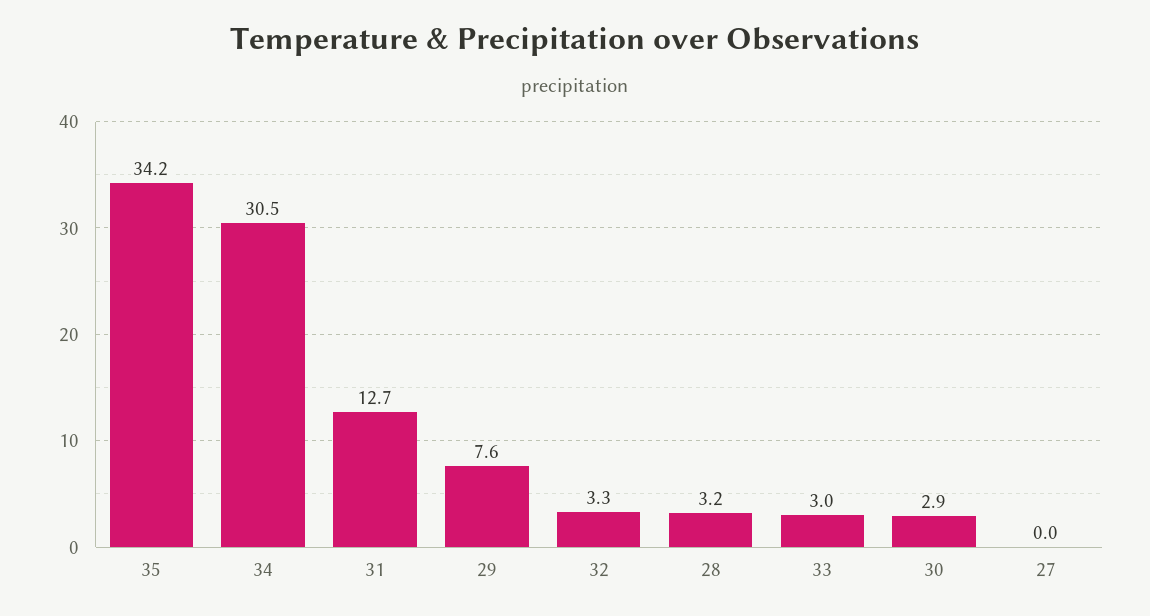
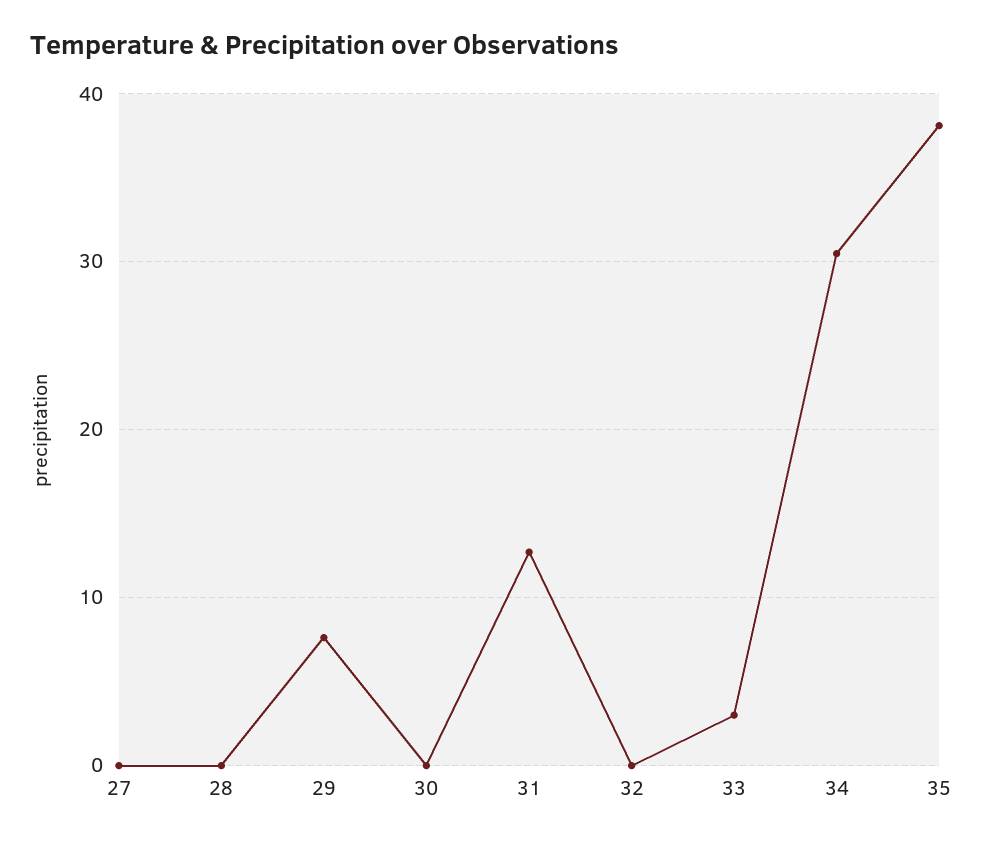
35: 34.2 -> 38
32: 3.3 -> 0
28: 3.2 -> 0
30: 2.9 -> 0

